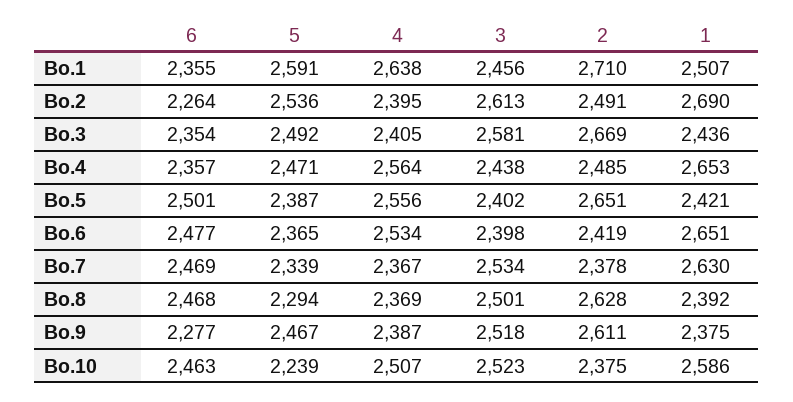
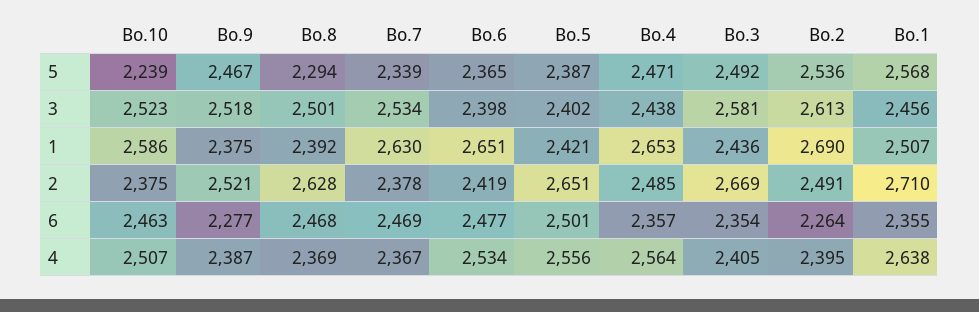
5, Bo.1: 2591 -> 2568
2, Bo.9: 2611 -> 2521

